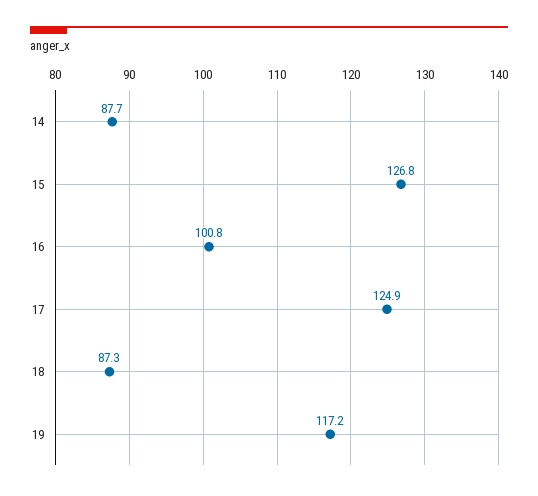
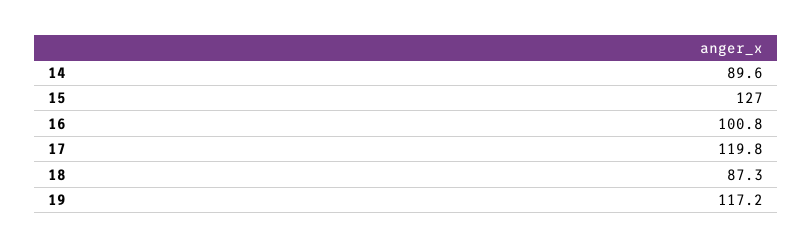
14: 87.7 -> 89.6
15: 126.8 -> 127
17: 124.9 -> 119.8

